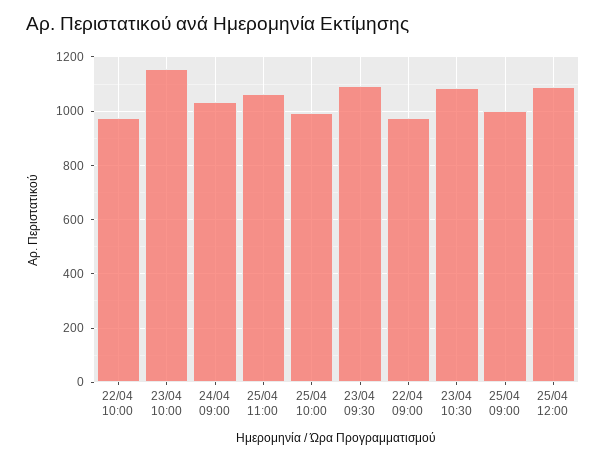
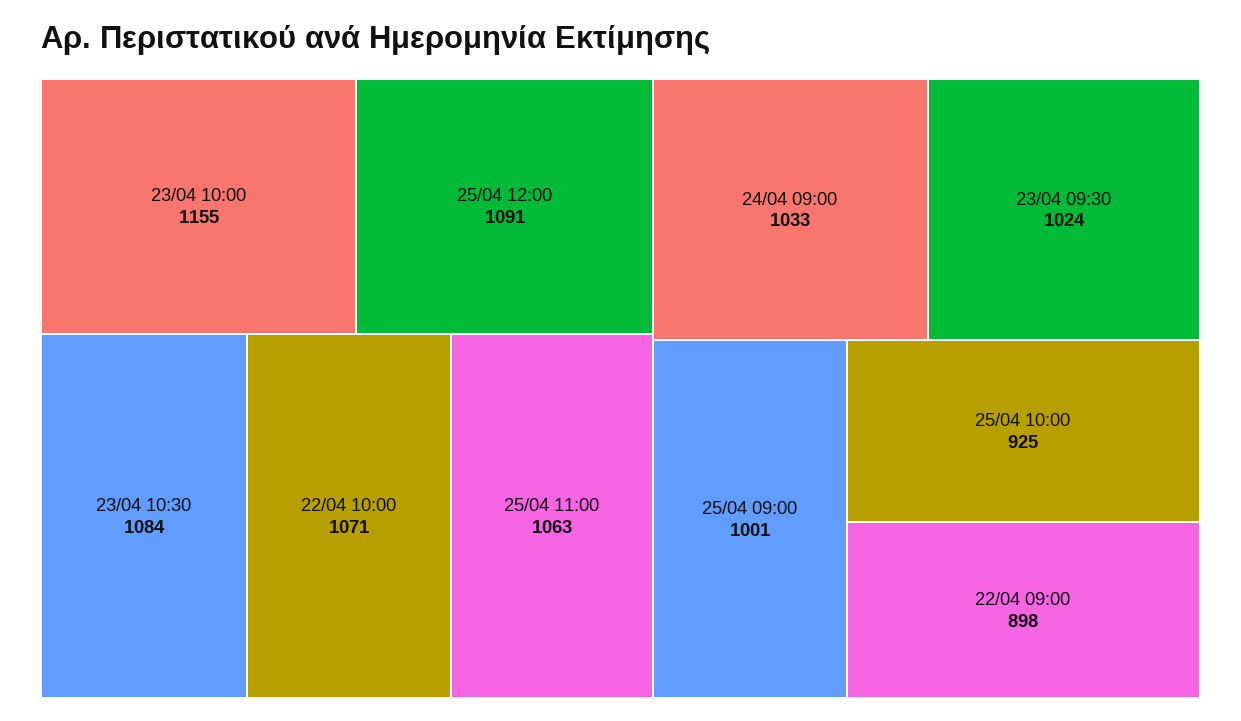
22/04 10:00: 975 -> 1071
25/04 10:00: 1000 -> 925
23/04 09:30: 1100 -> 1024
22/04 09:00: 975 -> 898

